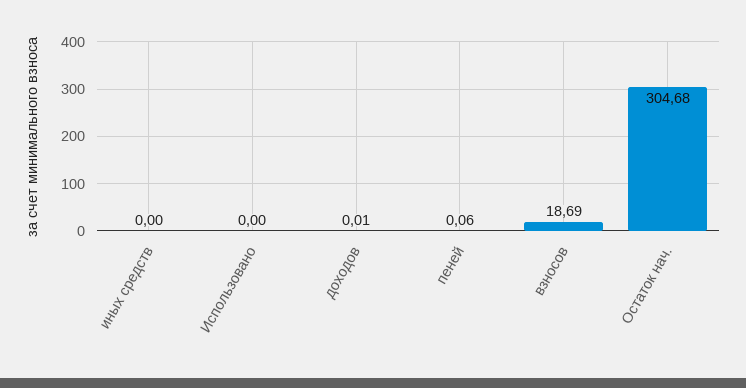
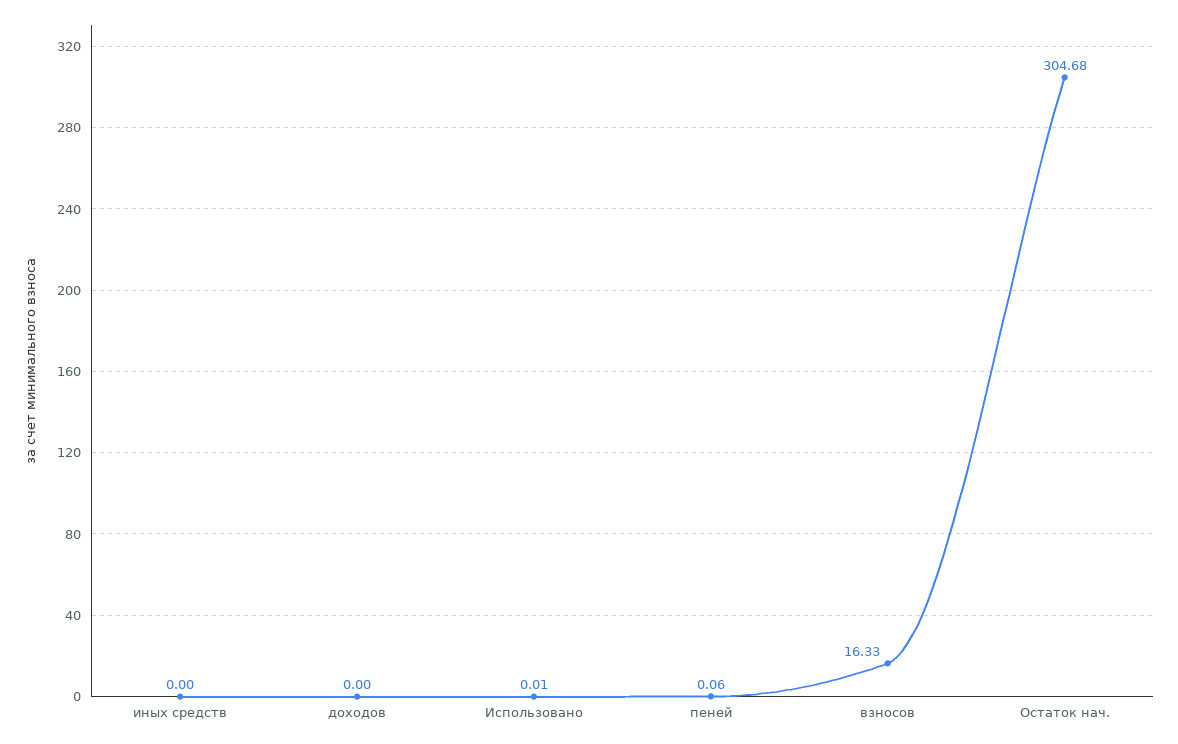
Использовано: 0 -> 0.01
доходов: 0.01 -> 0
взносов: 18.69 -> 16.33

